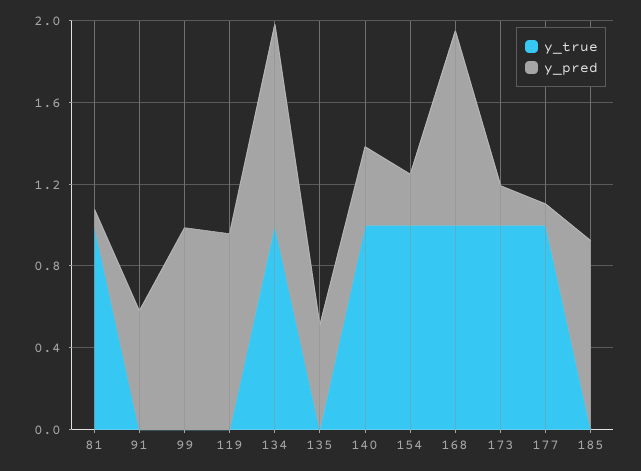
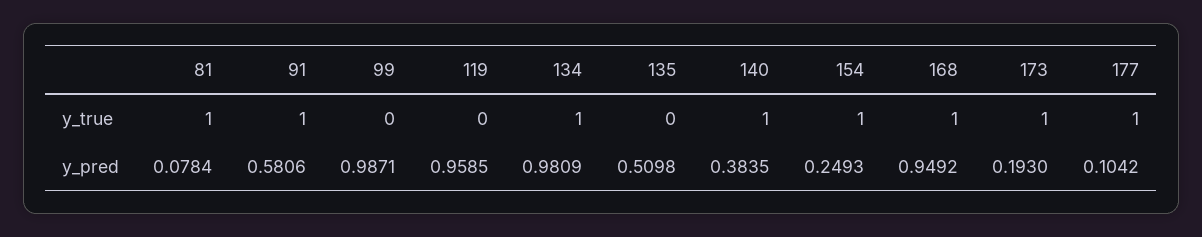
y_true, 91: 0 -> 1
y_true, 185: 0 -> none
y_pred, 185: 0.9 -> none

